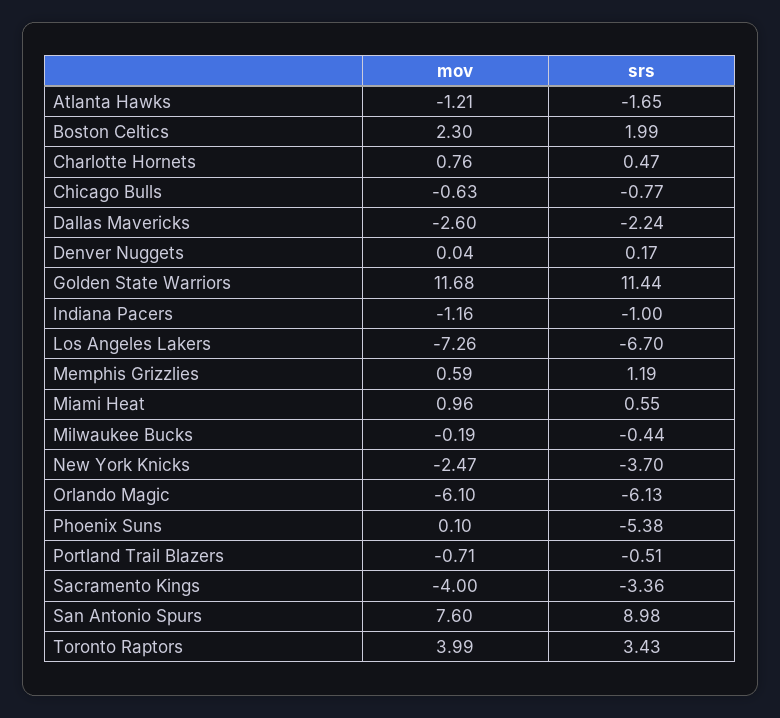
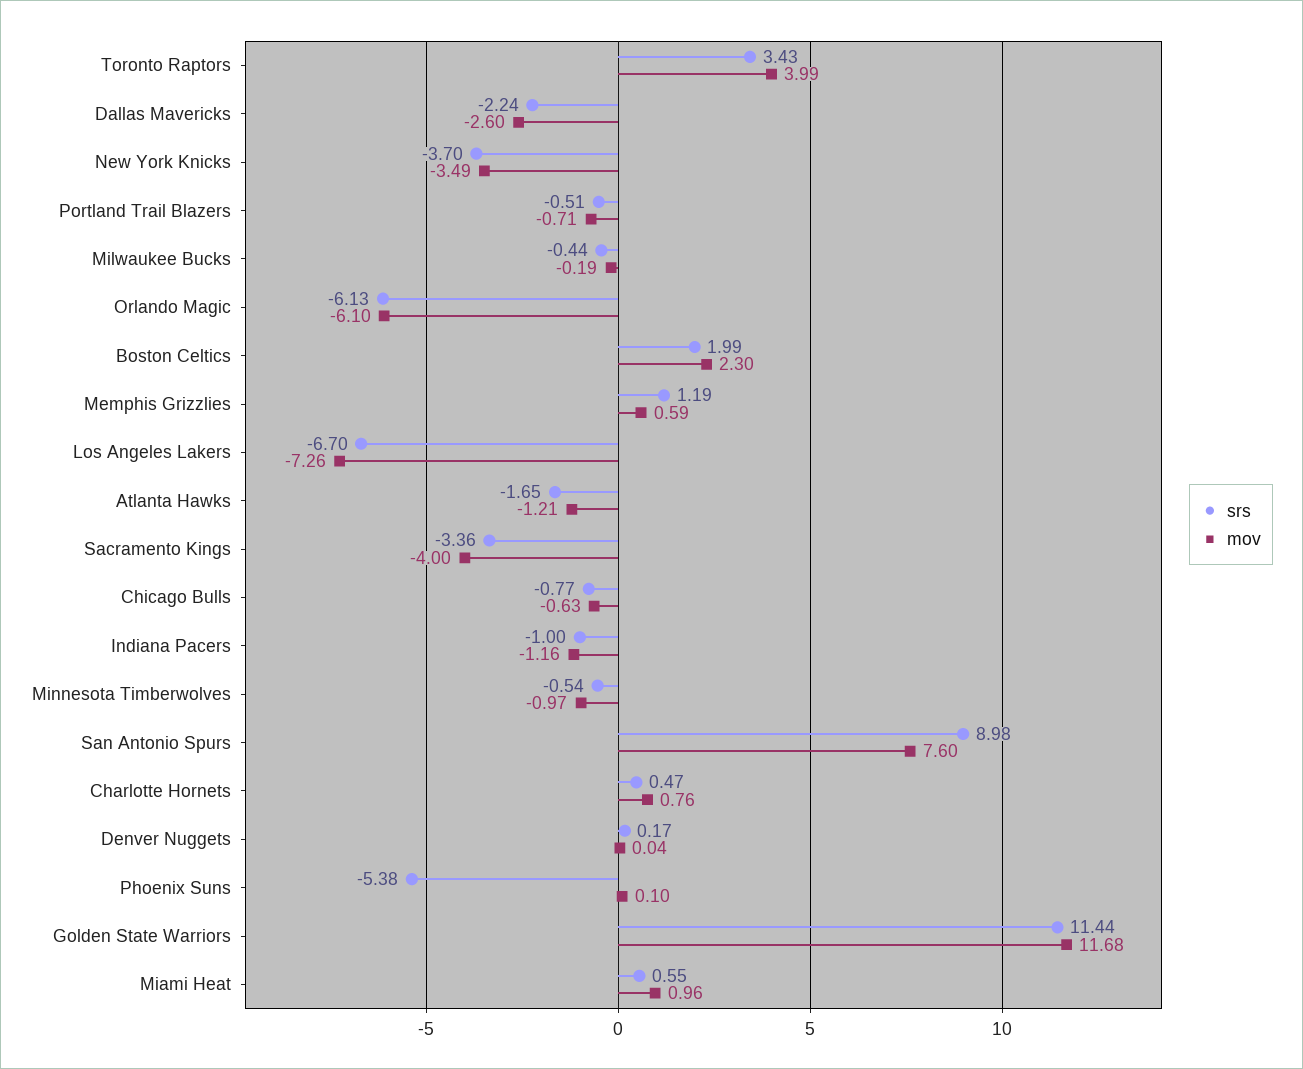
mov, New York Knicks: -2.47 -> -3.49
srs, Minnesota Timberwolves: none -> -0.54
mov, Minnesota Timberwolves: none -> -0.97

